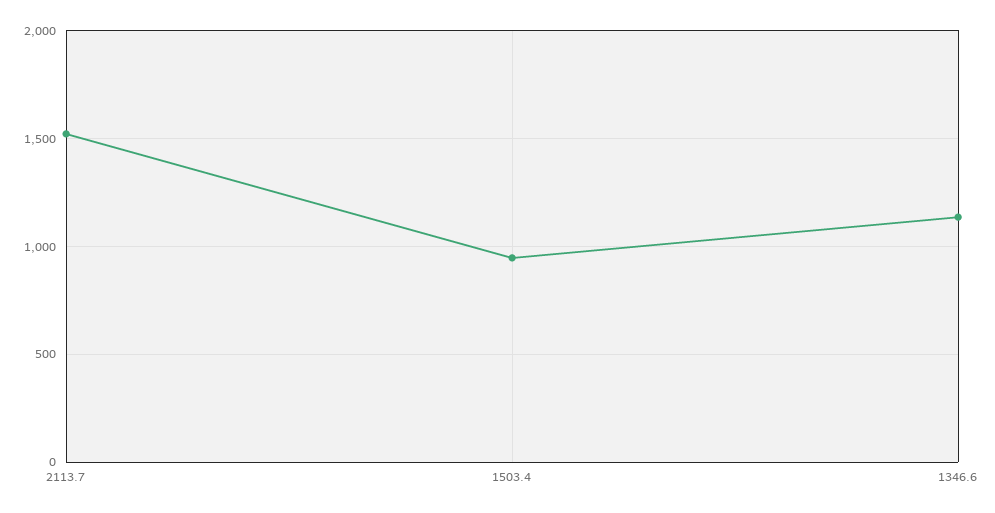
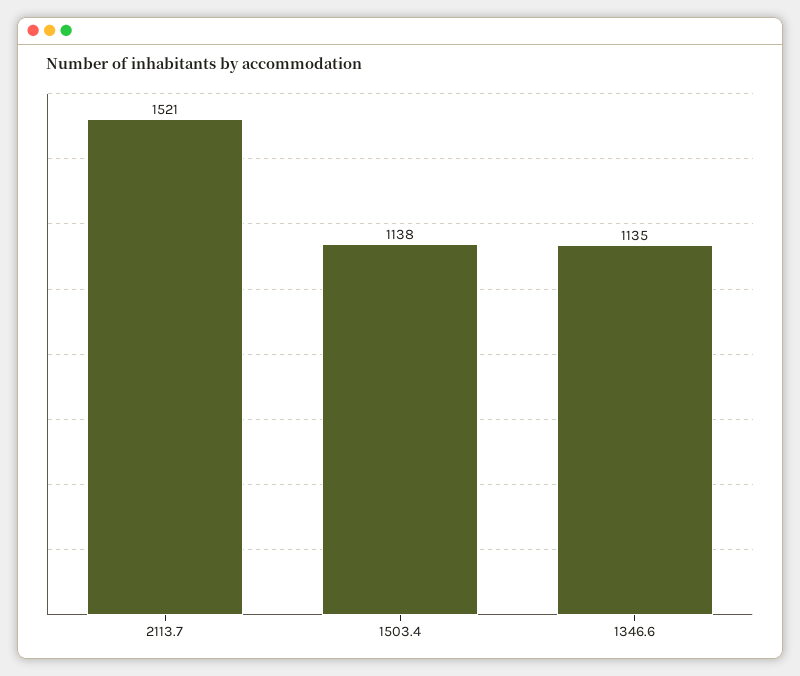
1503.4: 950 -> 1138

